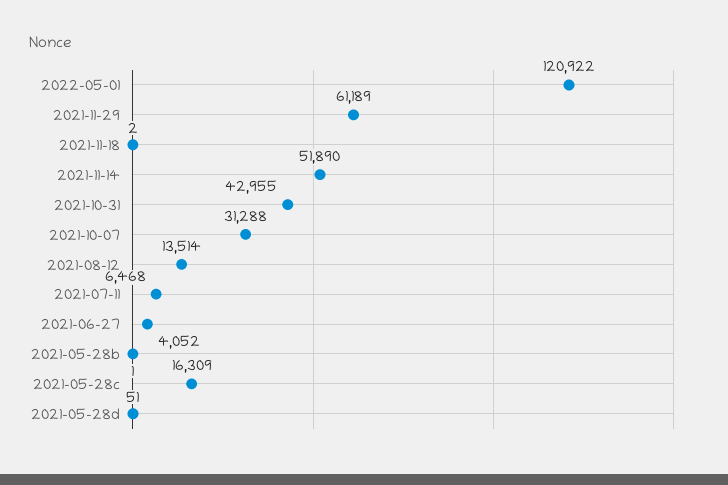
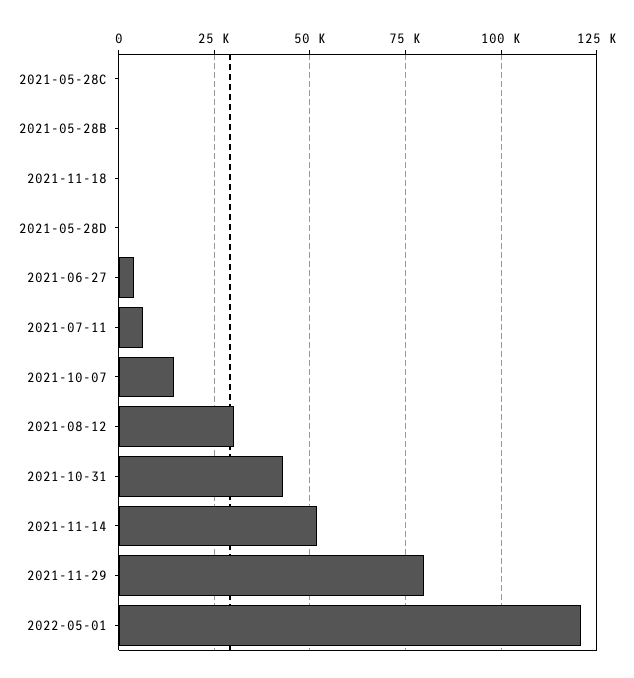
2021-11-29: 61189 -> 80000
2021-10-07: 31288 -> 15000
2021-08-12: 13514 -> 30000
2021-05-28c: 16309 -> 0

